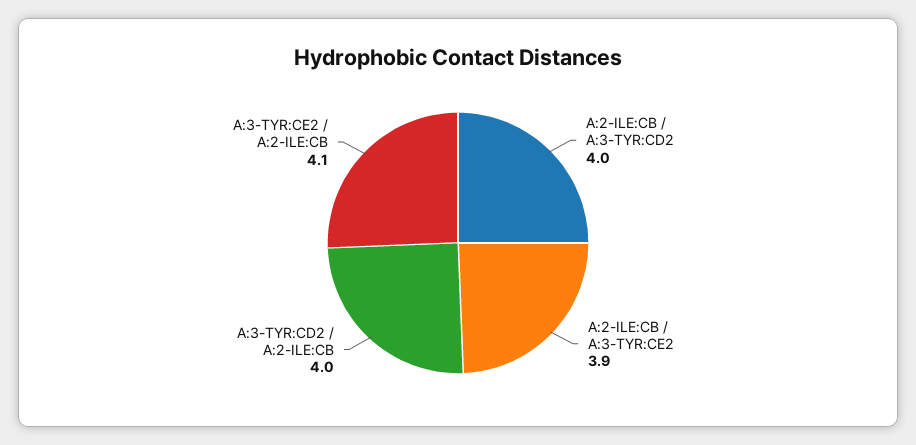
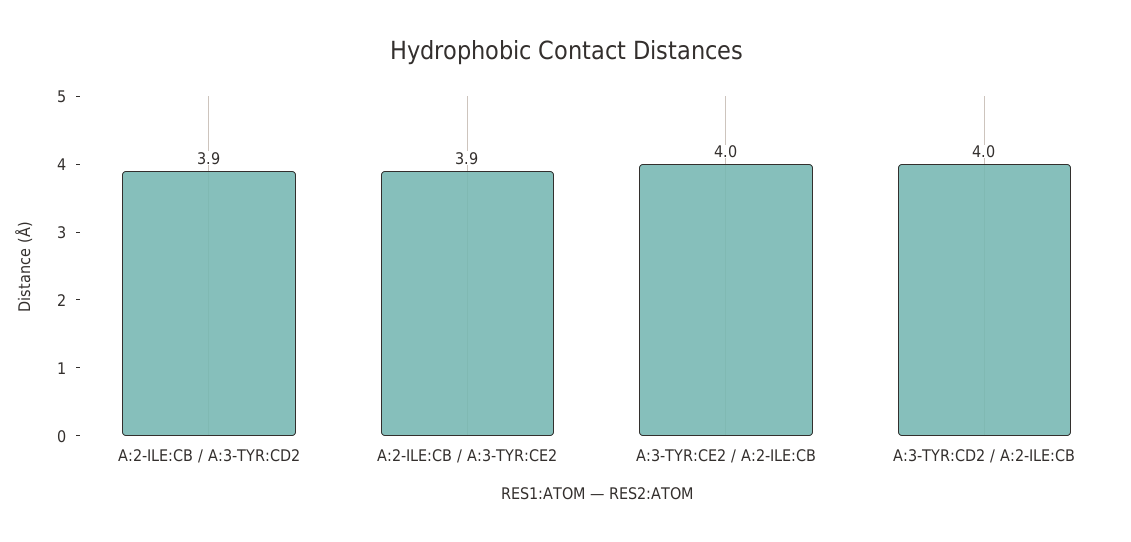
A:2-ILE:CB / A:3-TYR:CD2: 4 -> 3.9
A:3-TYR:CE2 / A:2-ILE:CB: 4.1 -> 4

